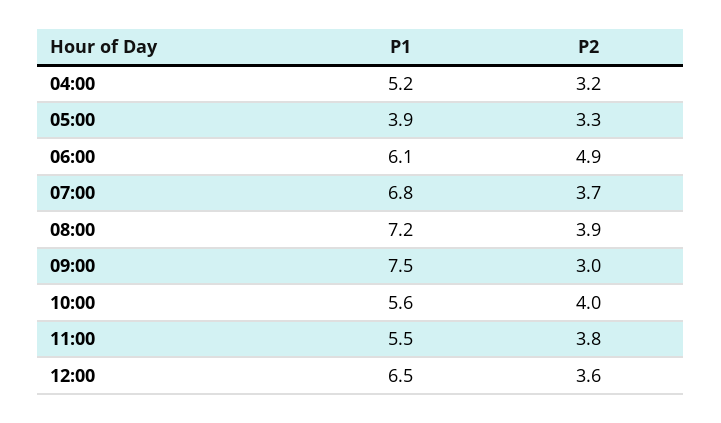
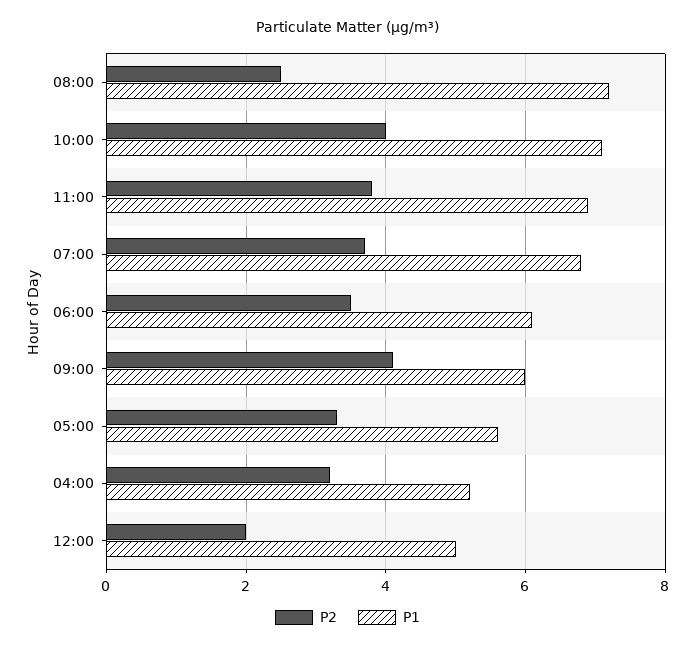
P1, 05:00: 3.9 -> 5.5
P2, 06:00: 4.9 -> 3.5
P2, 08:00: 3.9 -> 2.5
P1, 09:00: 7.5 -> 6
P2, 09:00: 3 -> 4
P1, 10:00: 5.6 -> 7
P1, 11:00: 5.5 -> 7
P1, 12:00: 6.5 -> 5
P2, 12:00: 3.6 -> 2

